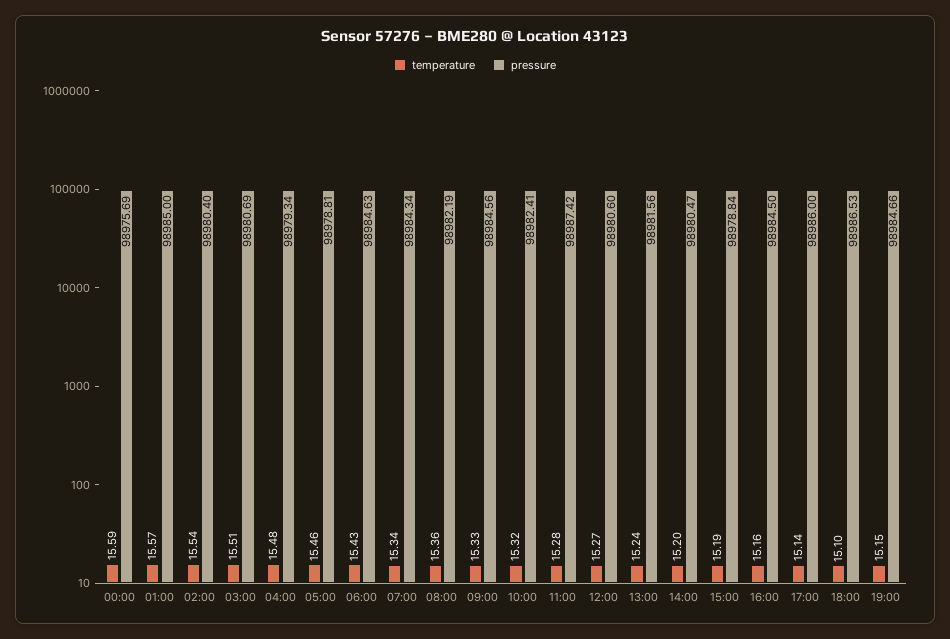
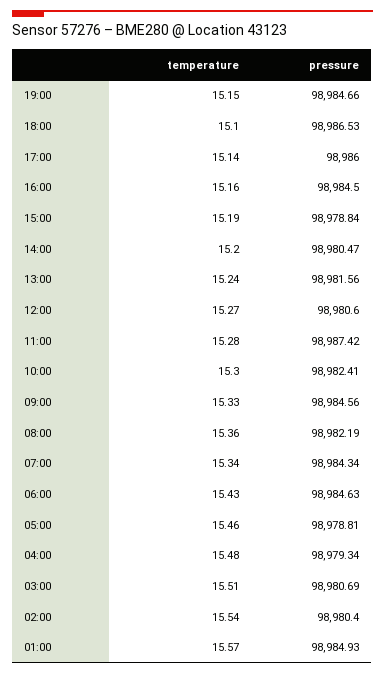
temperature, 00:00: 15.59 -> none
pressure, 00:00: 98975.69 -> none
pressure, 01:00: 98985 -> 98984.93
temperature, 10:00: 15.32 -> 15.3

